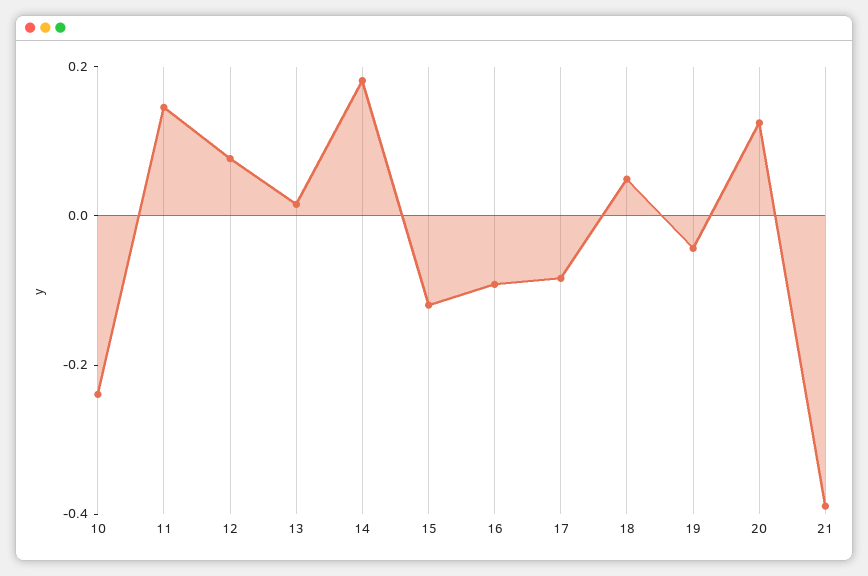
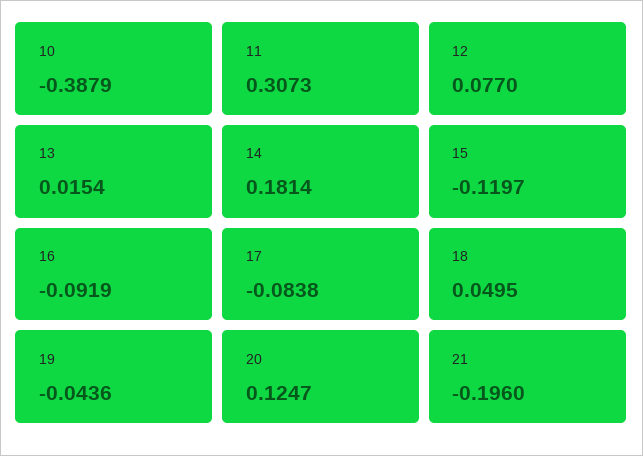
10: -0.25 -> -0.3879
11: 0.15 -> 0.3073
21: -0.4 -> -0.196

